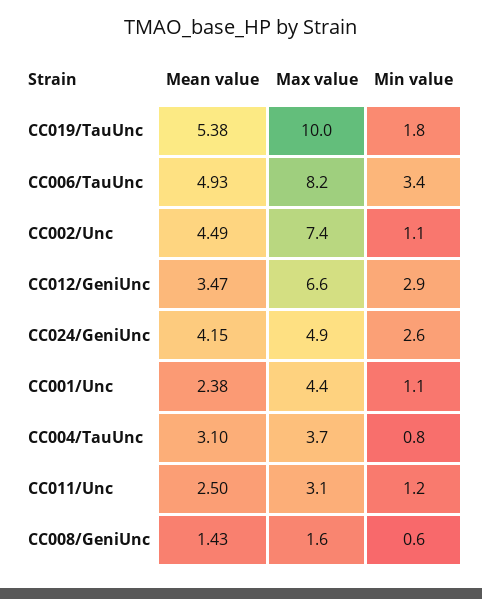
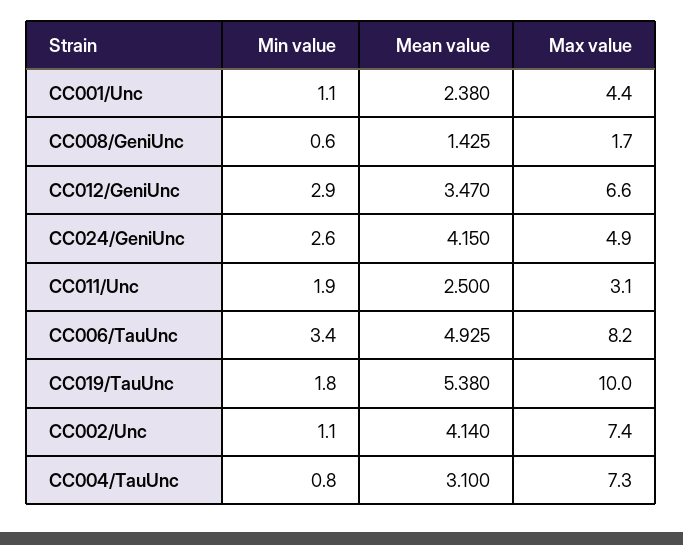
Mean value, CC002/Unc: 4.49 -> 4.14
Max value, CC004/TauUnc: 3.7 -> 7.3
Min value, CC011/Unc: 1.2 -> 1.9
Max value, CC008/GeniUnc: 1.6 -> 1.7

